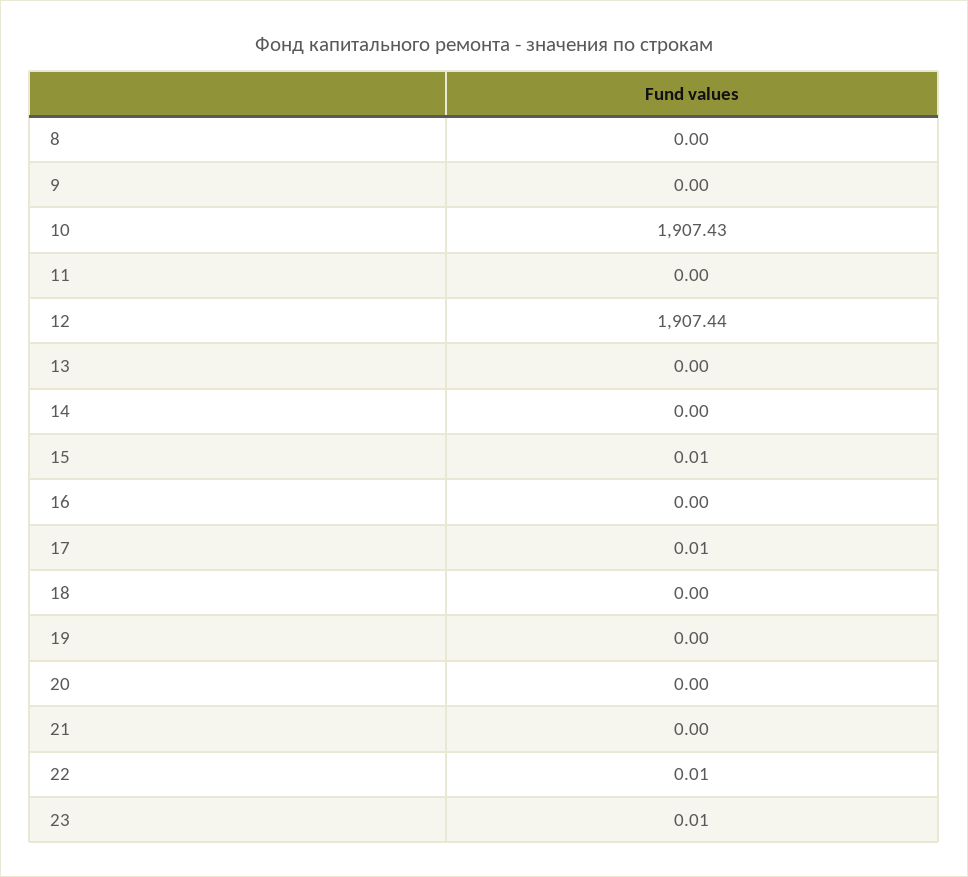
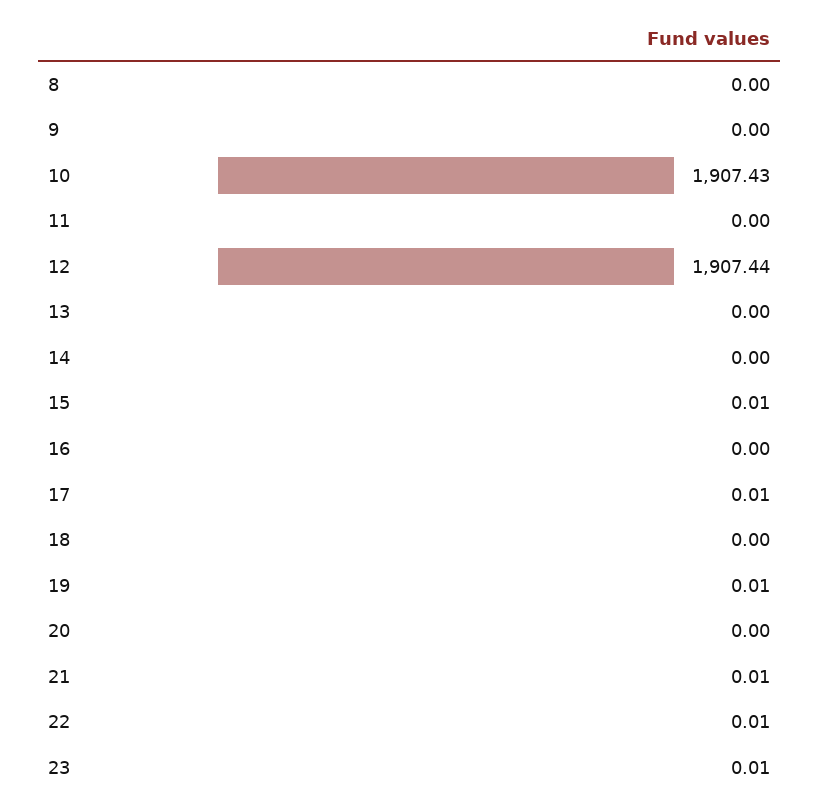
19: 0 -> 0.01
21: 0 -> 0.01

